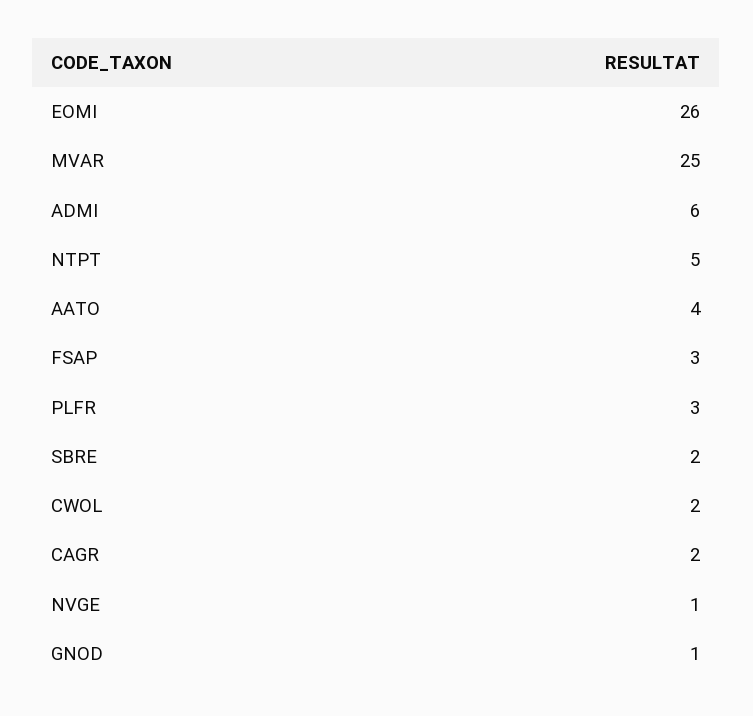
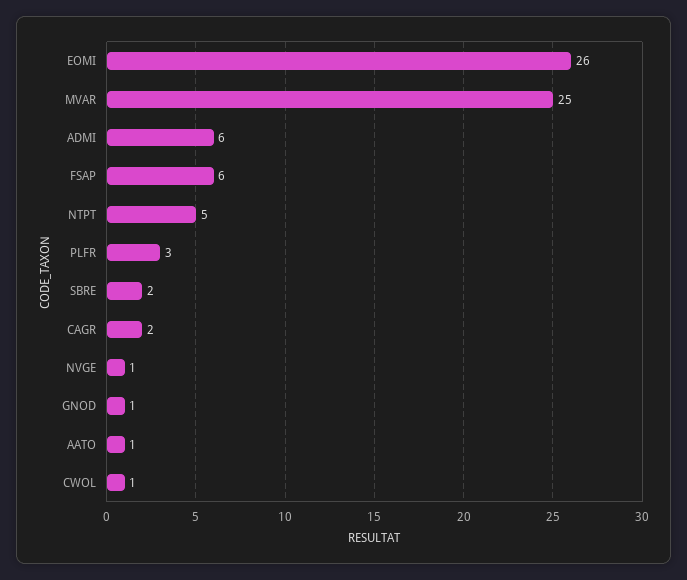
AATO: 4 -> 1
FSAP: 3 -> 6
CWOL: 2 -> 1

